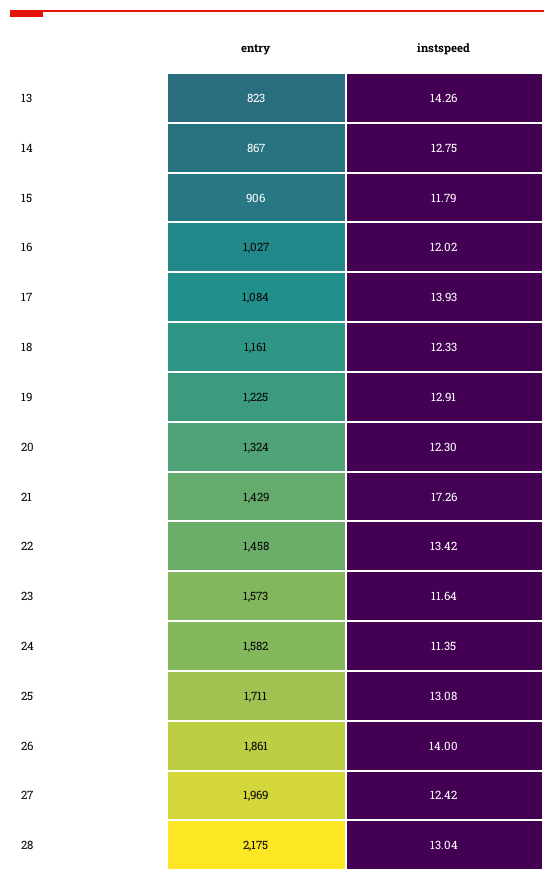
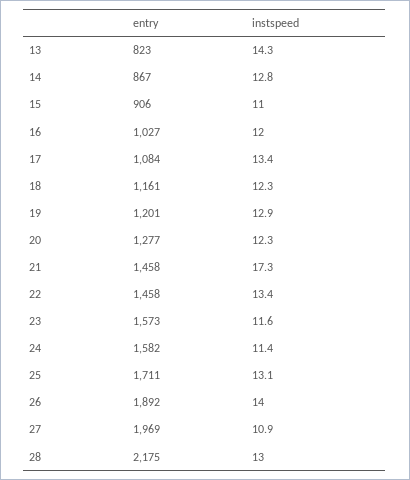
instspeed, 15: 11.79 -> 11
instspeed, 17: 13.93 -> 13.4
entry, 19: 1225 -> 1201
entry, 20: 1324 -> 1277
entry, 21: 1429 -> 1458
entry, 26: 1861 -> 1892
instspeed, 27: 12.42 -> 10.9

